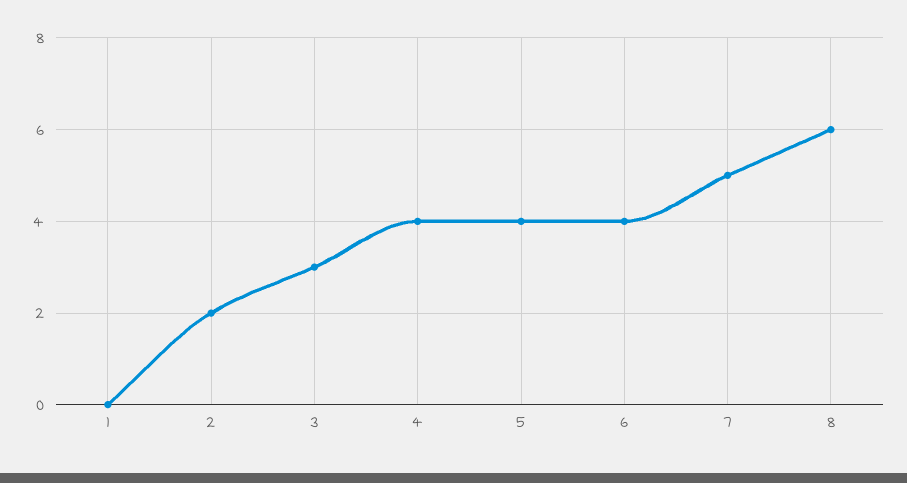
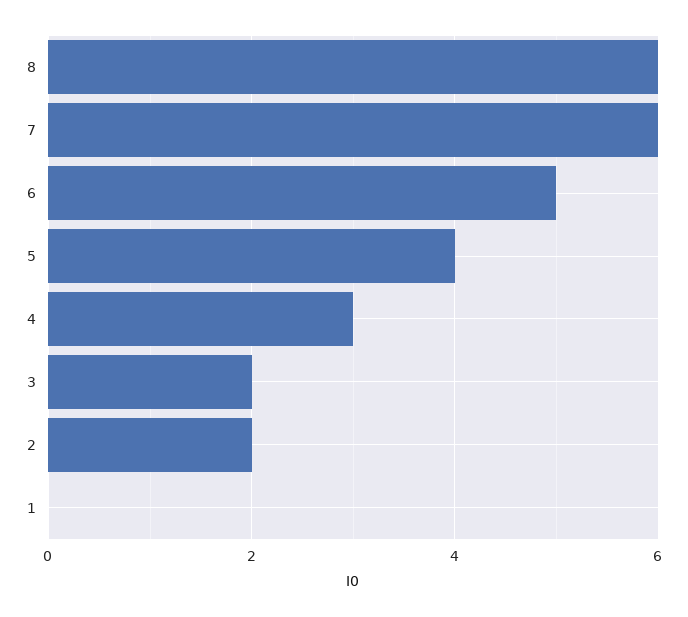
3: 3 -> 2
4: 4 -> 3
6: 4 -> 5
7: 5 -> 6

